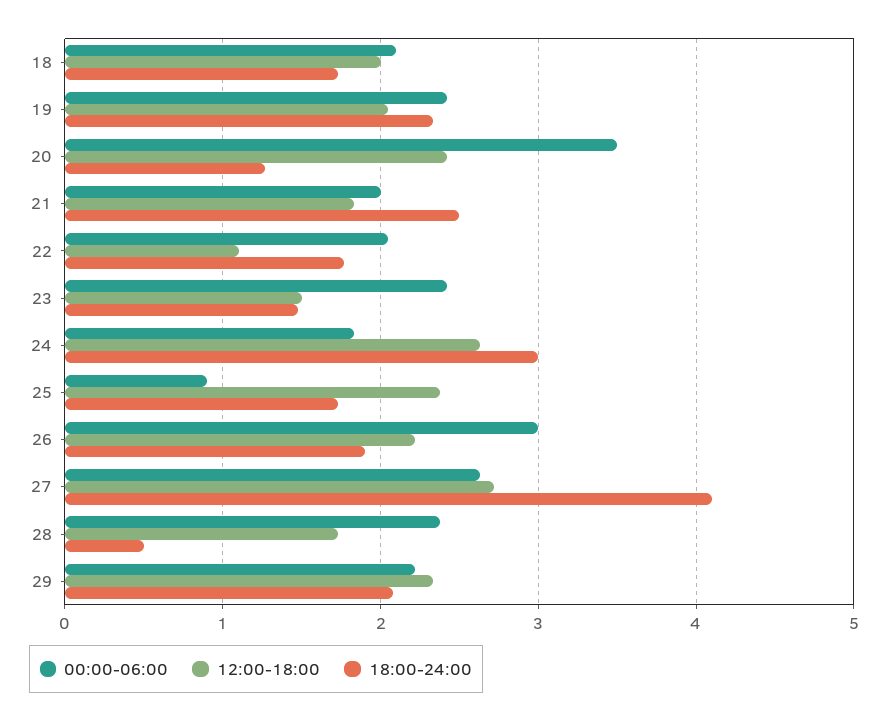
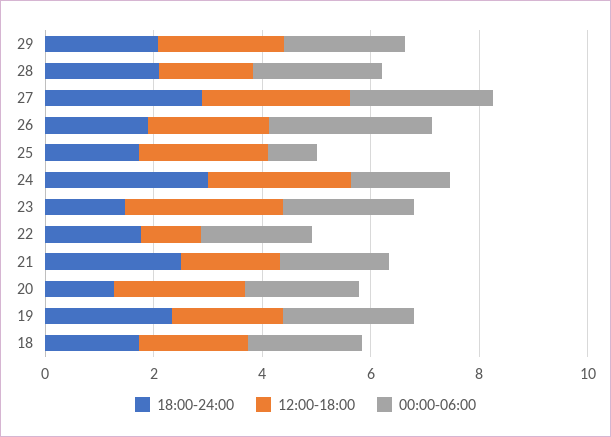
00:00-06:00, 20: 3.5 -> 2
12:00-18:00, 23: 1.5 -> 3
18:00-24:00, 27: 4.1 -> 3
18:00-24:00, 28: 0.5 -> 2

